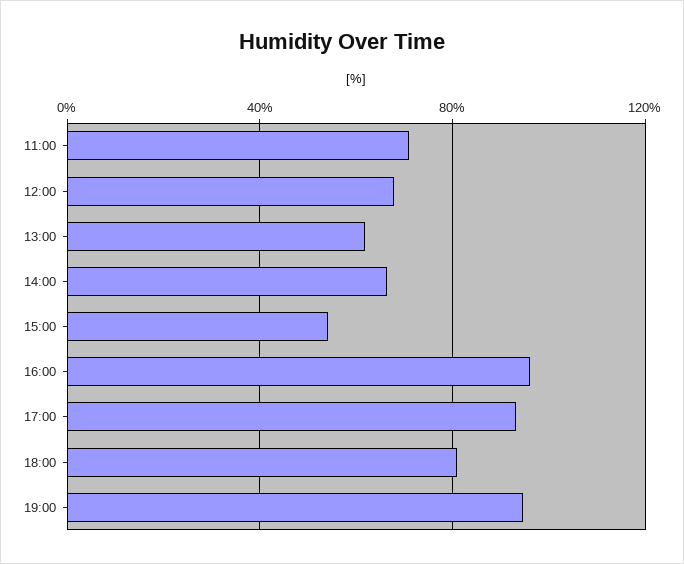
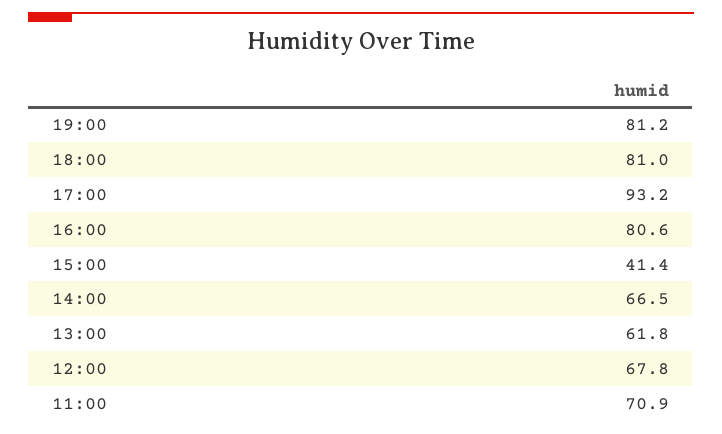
15:00: 55 -> 41.4
16:00: 95 -> 80.6
19:00: 95 -> 81.2

